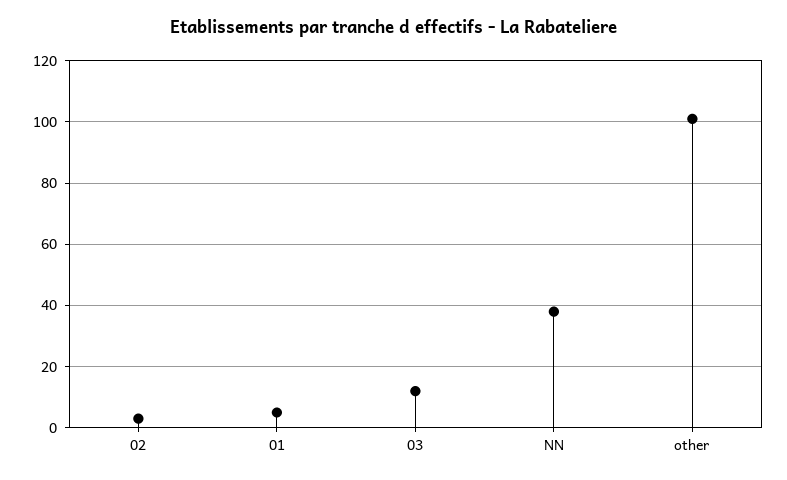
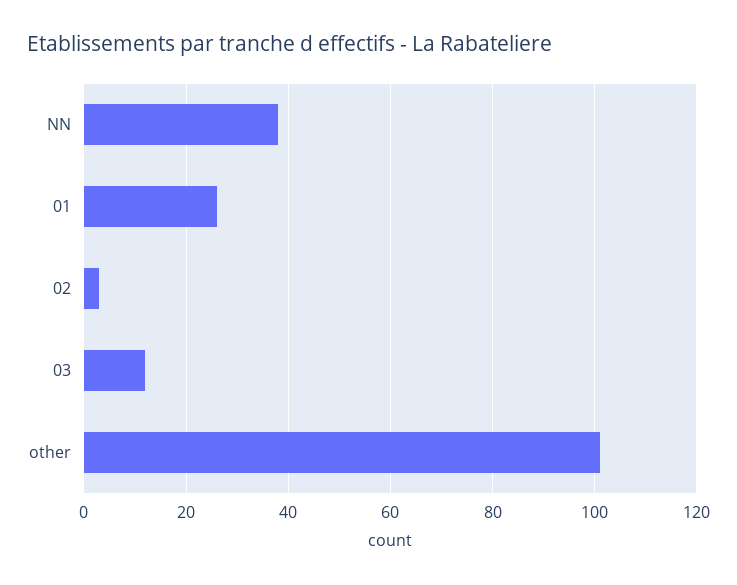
01: 5 -> 25

